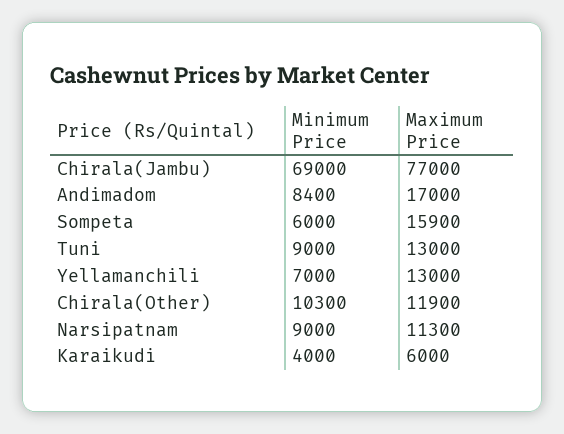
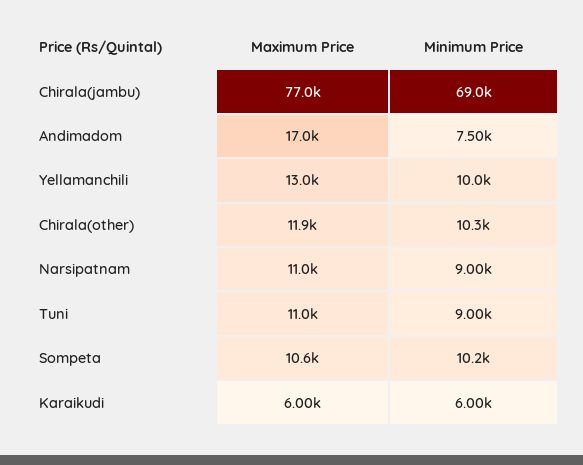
Minimum Price, Andimadom: 8400 -> 7500
Minimum Price, Sompeta: 6000 -> 10200
Maximum Price, Sompeta: 15900 -> 10600
Maximum Price, Tuni: 13000 -> 11000
Minimum Price, Yellamanchili: 7000 -> 10000
Maximum Price, Narsipatnam: 11300 -> 11000
Minimum Price, Karaikudi: 4000 -> 6000

